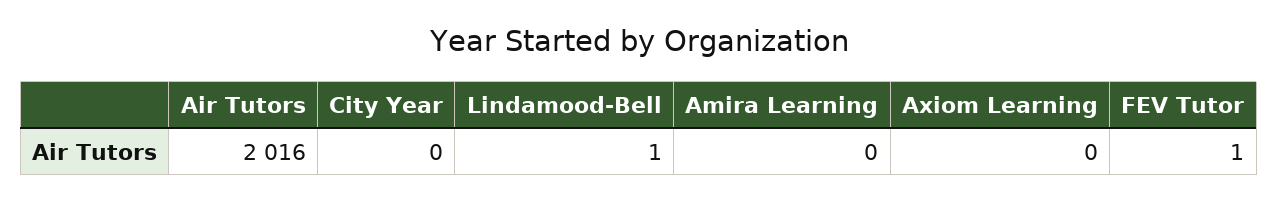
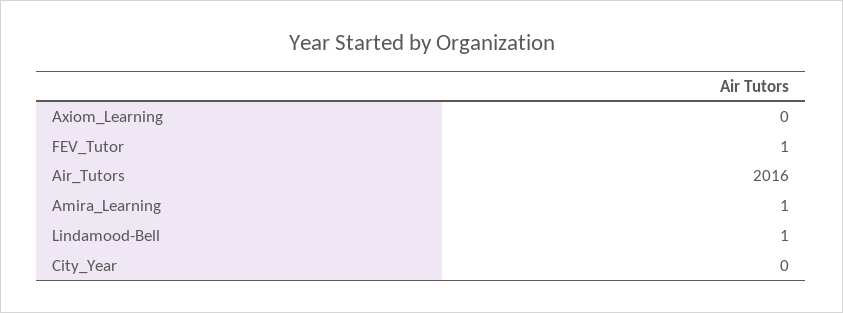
Amira Learning: 0 -> 1

